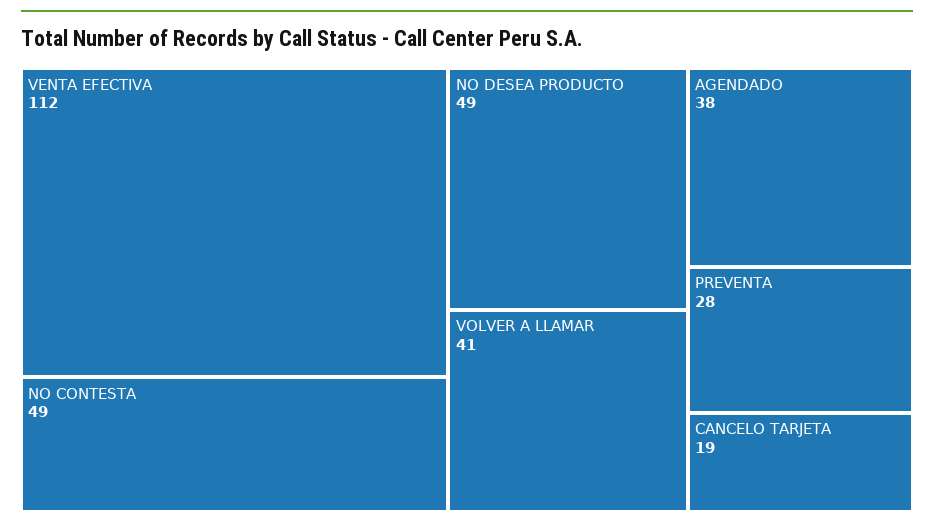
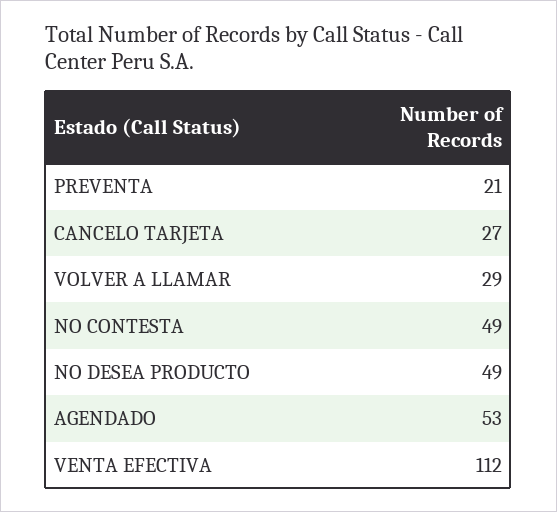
VOLVER A LLAMAR: 41 -> 29
AGENDADO: 38 -> 53
PREVENTA: 28 -> 21
CANCELO TARJETA: 19 -> 27

